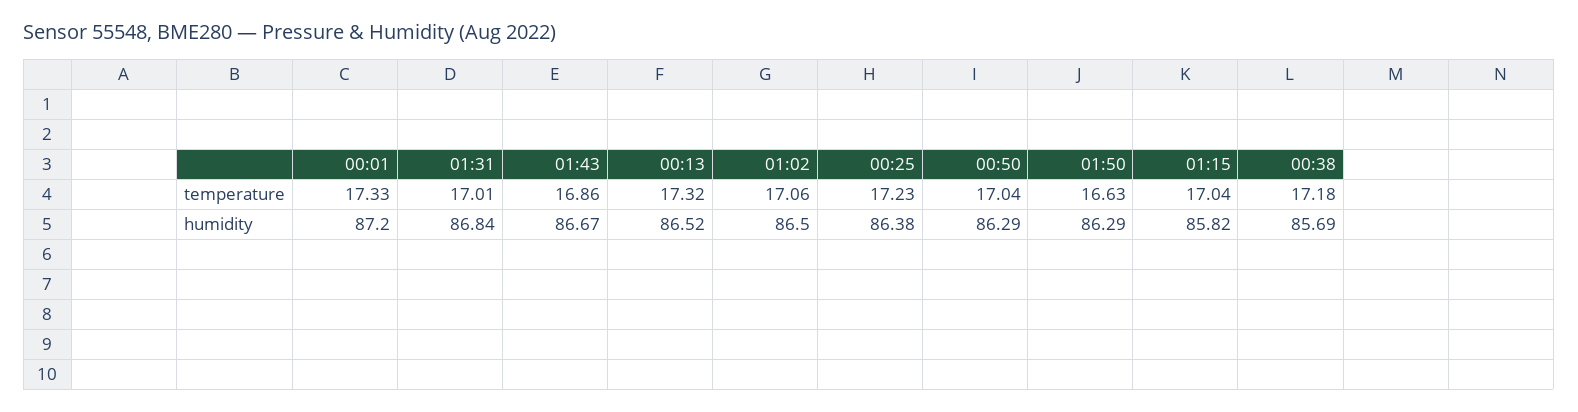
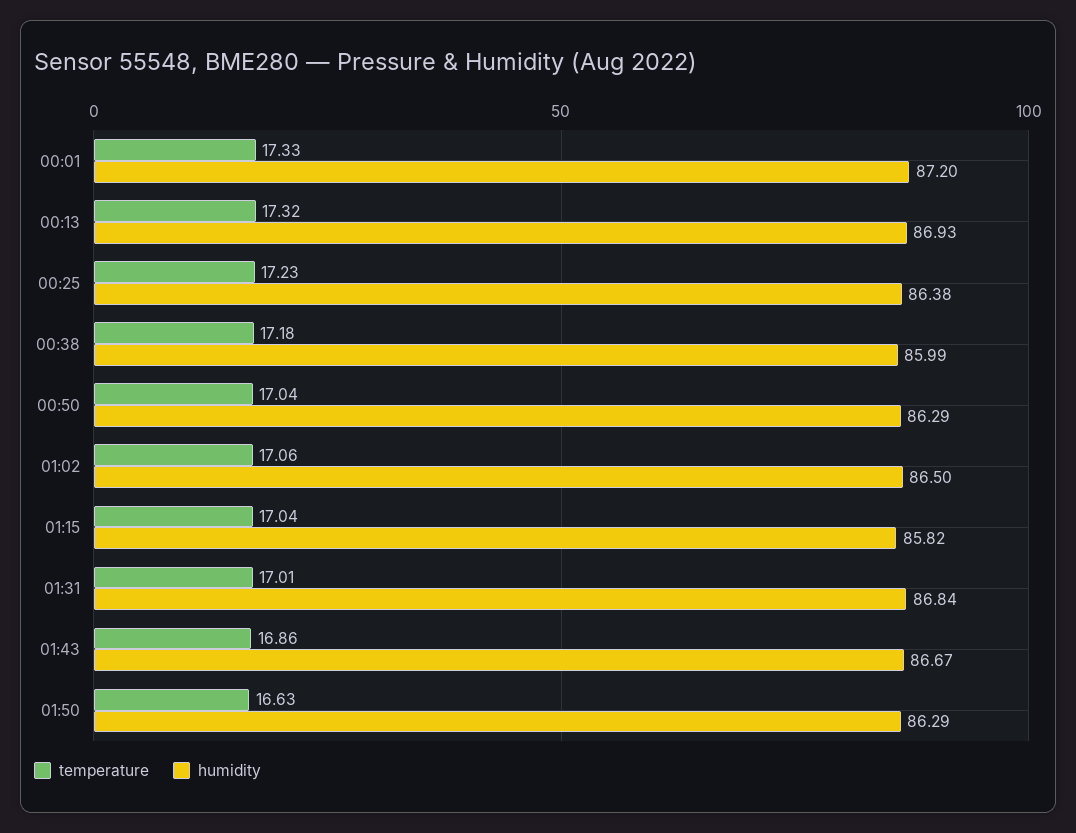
humidity, 00:13: 86.52 -> 86.93
humidity, 00:38: 85.69 -> 85.99

